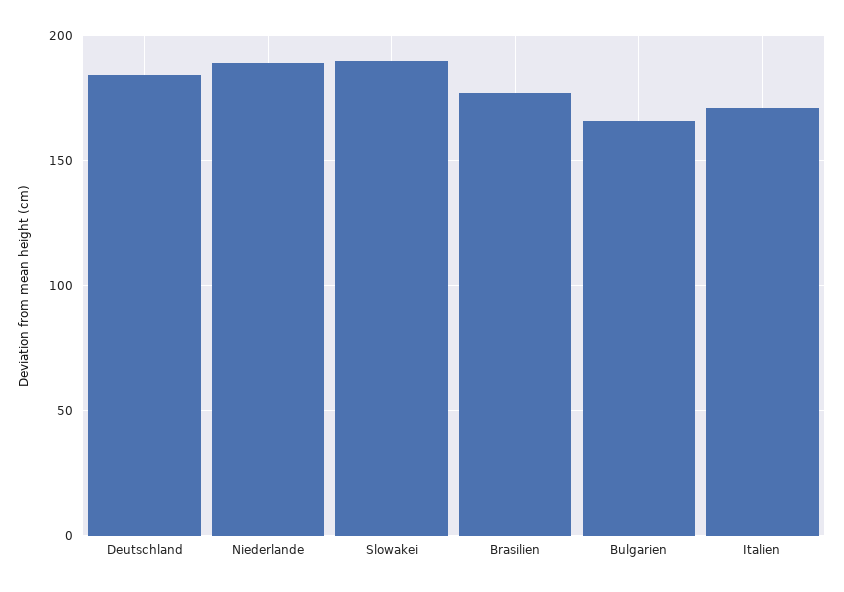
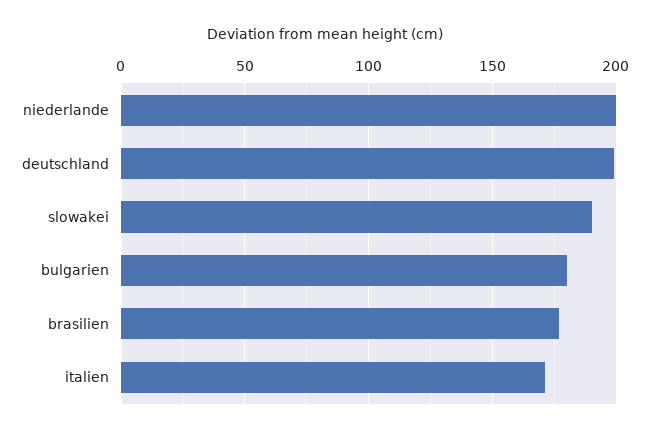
Deutschland: 185 -> 200
Niederlande: 190 -> 200
Bulgarien: 165 -> 180

